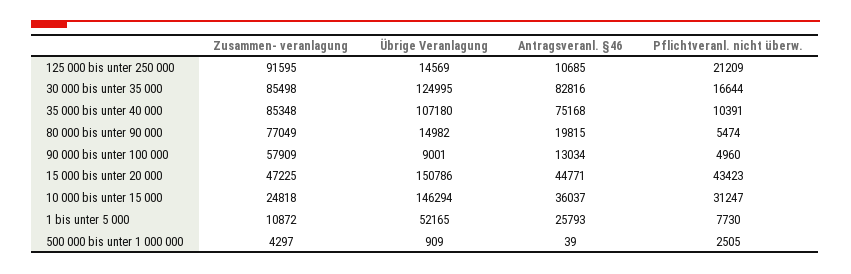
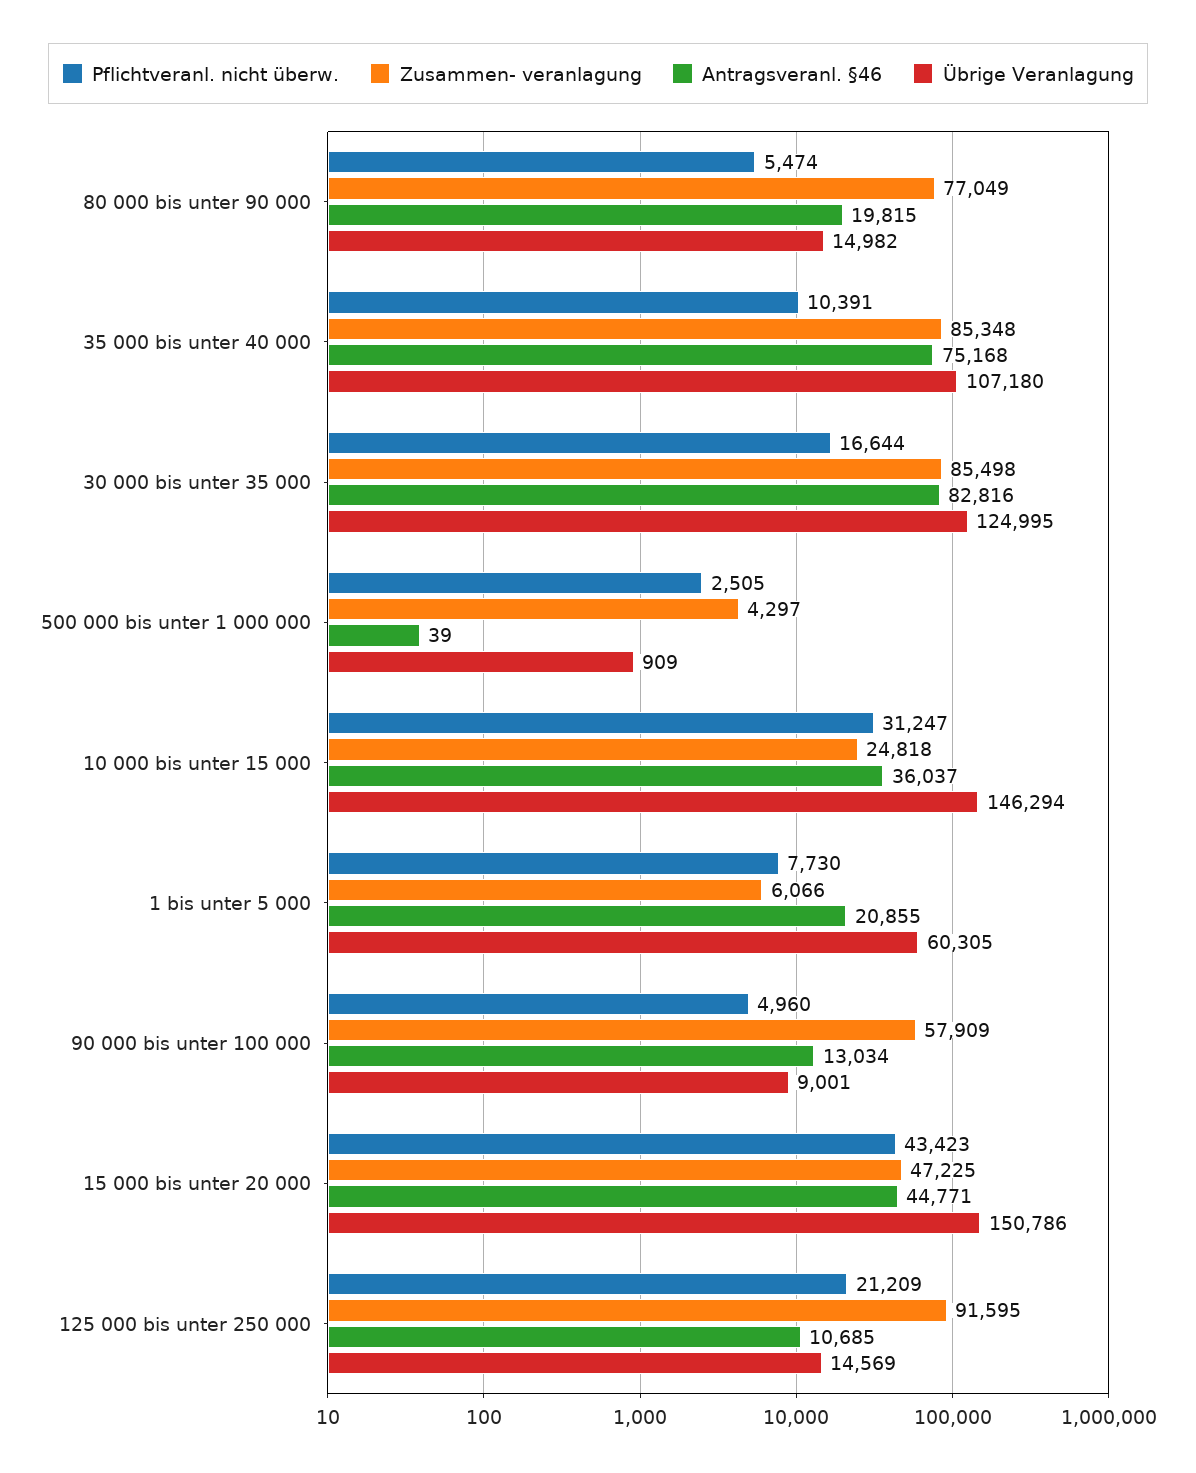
Zusammen- veranlagung, 1 bis unter 5 000: 10872 -> 6066
Übrige Veranlagung, 1 bis unter 5 000: 52165 -> 60305
Antragsveranl. §46, 1 bis unter 5 000: 25793 -> 20855

